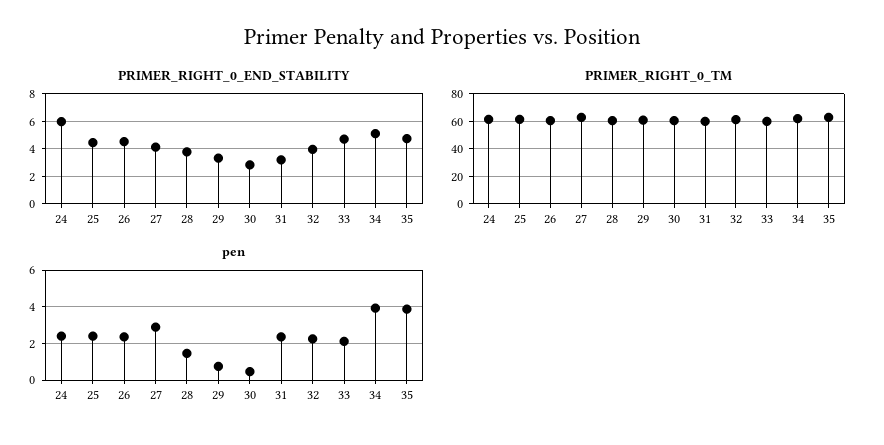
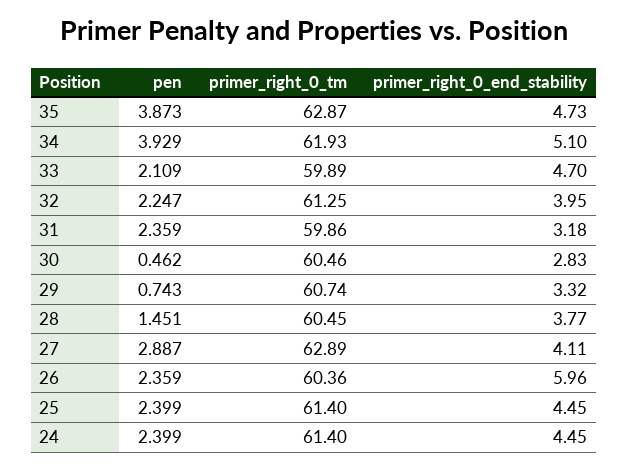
PRIMER_RIGHT_0_END_STABILITY, 24: 6 -> 4.45
PRIMER_RIGHT_0_END_STABILITY, 26: 4.5 -> 5.96

